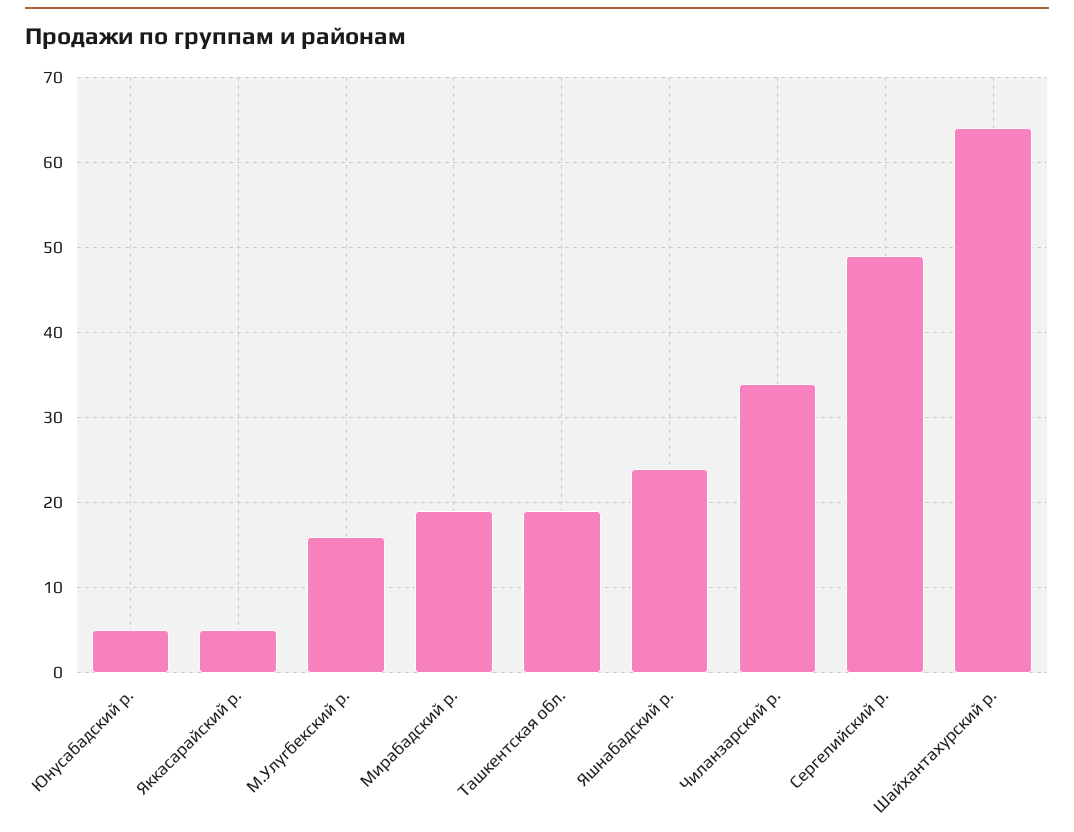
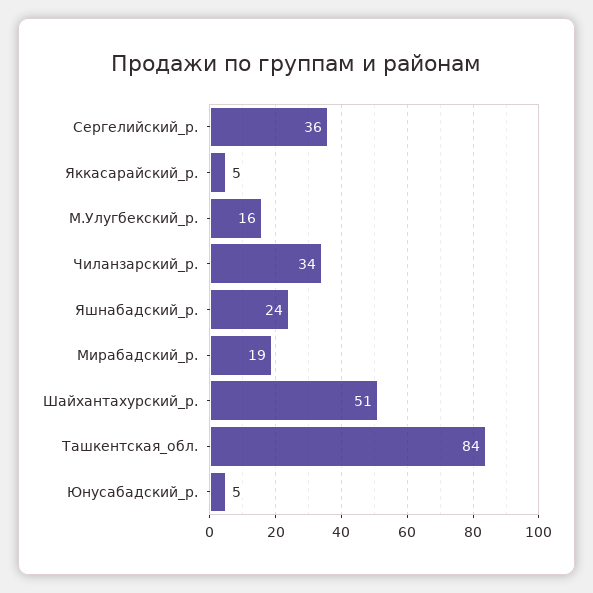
Ташкентская обл.: 19 -> 84
Сергелийский р.: 49 -> 36
Шайхантахурский р.: 64 -> 51

